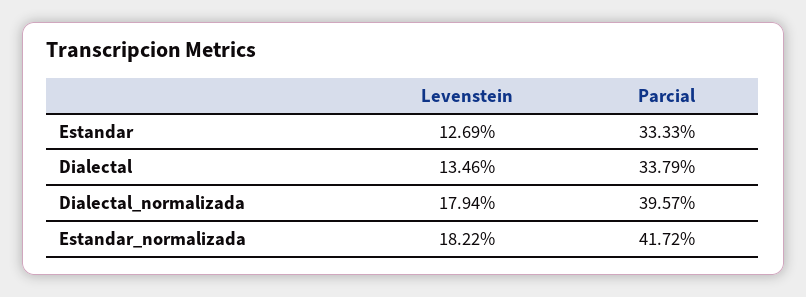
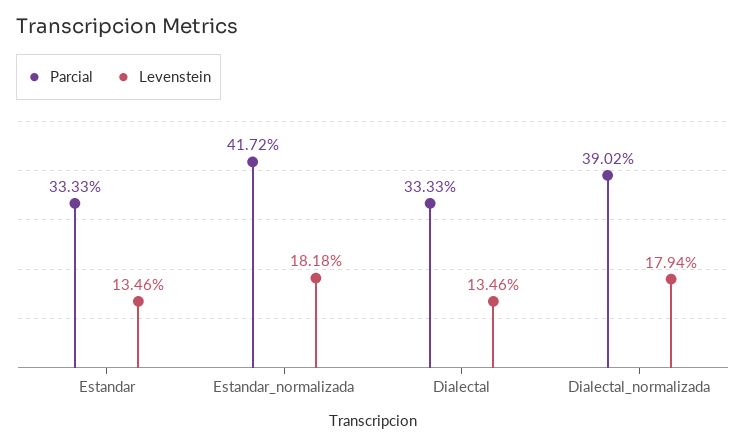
Levenstein, Estandar: 12.69 -> 13.46
Parcial, Dialectal: 33.79 -> 33.33
Parcial, Dialectal_normalizada: 39.57 -> 39.02
Levenstein, Estandar_normalizada: 18.22 -> 18.18

